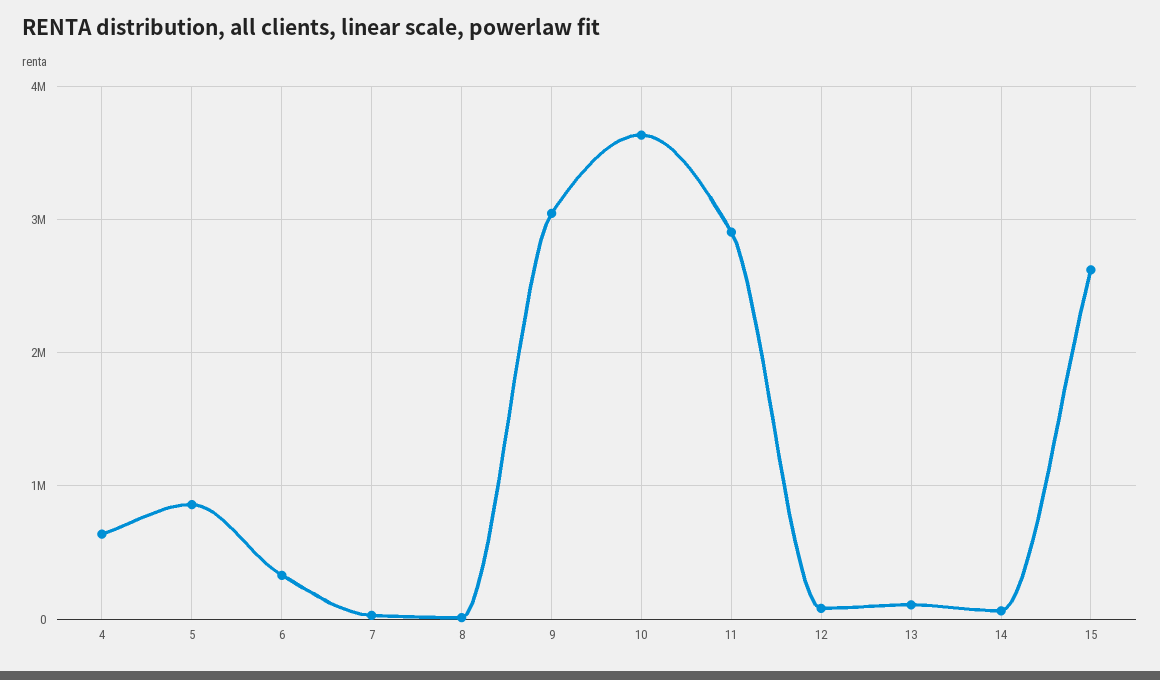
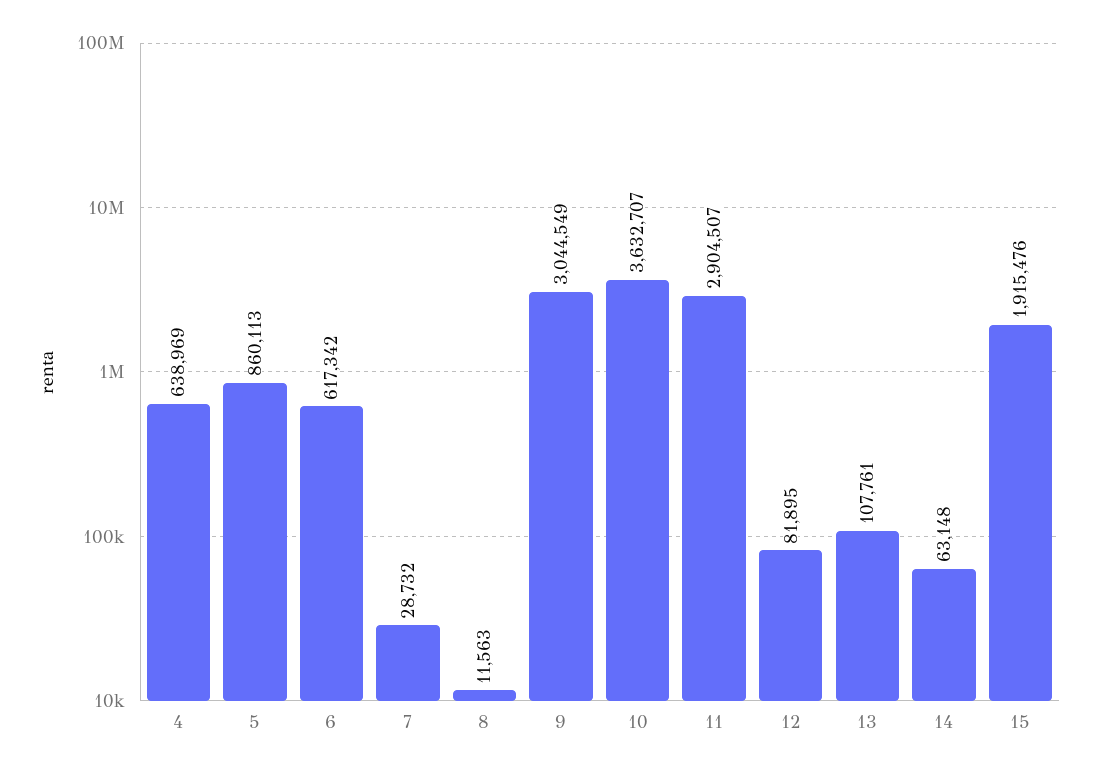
6: 300000 -> 617342
15: 2600000 -> 1915476

